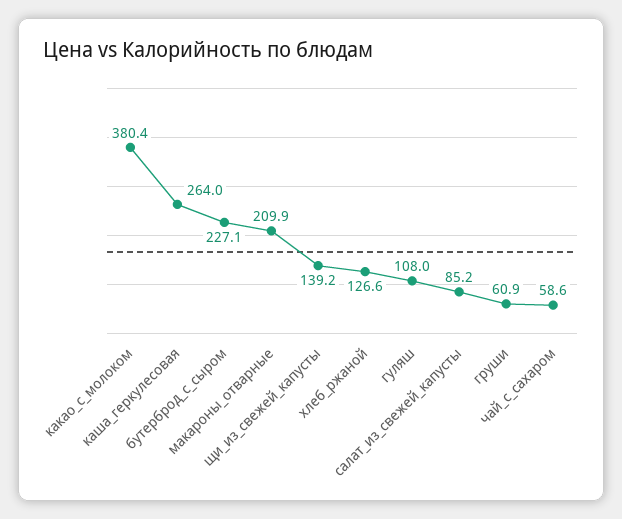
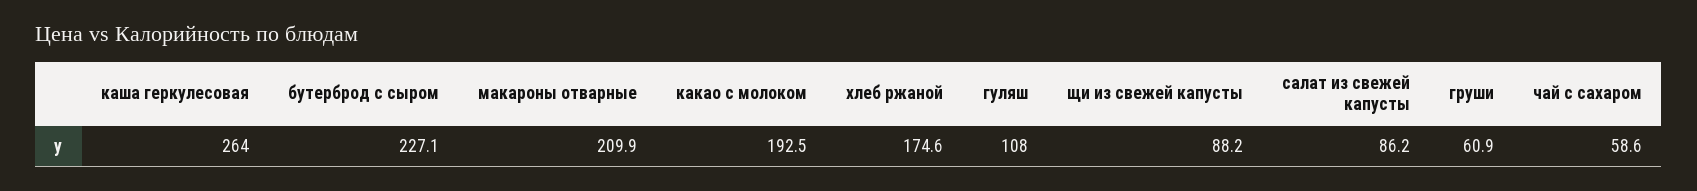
какао_с_молоком: 380.4 -> 192.5
щи_из_свежей_капусты: 139.2 -> 88.2
хлеб_ржаной: 126.6 -> 174.6
салат_из_свежей_капусты: 85.2 -> 86.2

